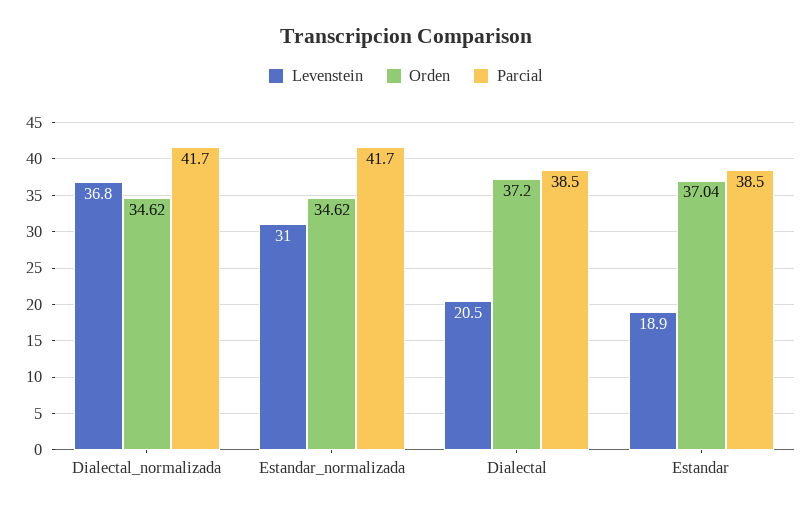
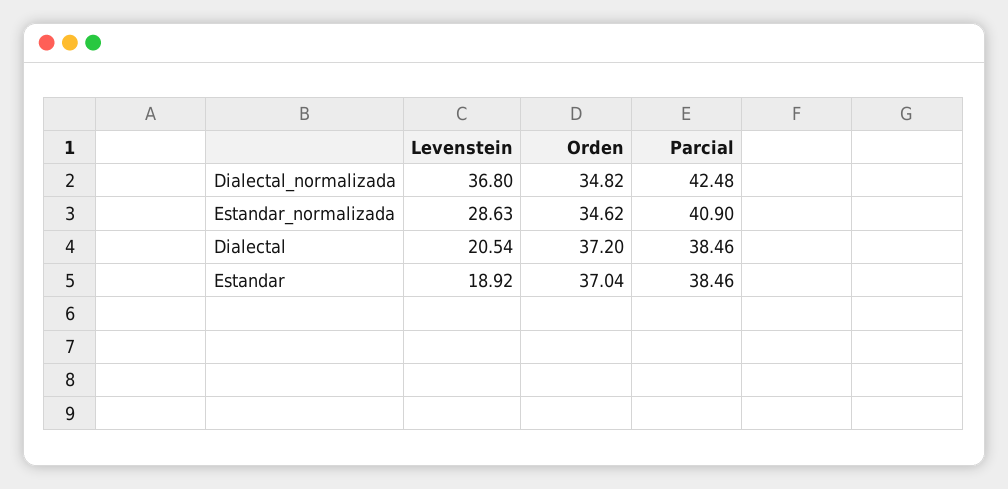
Orden, Dialectal_normalizada: 34.62 -> 34.82
Parcial, Dialectal_normalizada: 41.7 -> 42.48
Levenstein, Estandar_normalizada: 31 -> 28.63
Parcial, Estandar_normalizada: 41.7 -> 40.9

